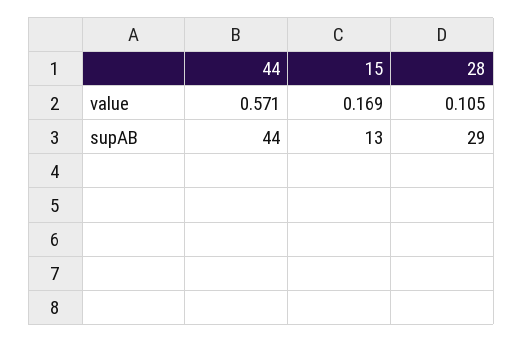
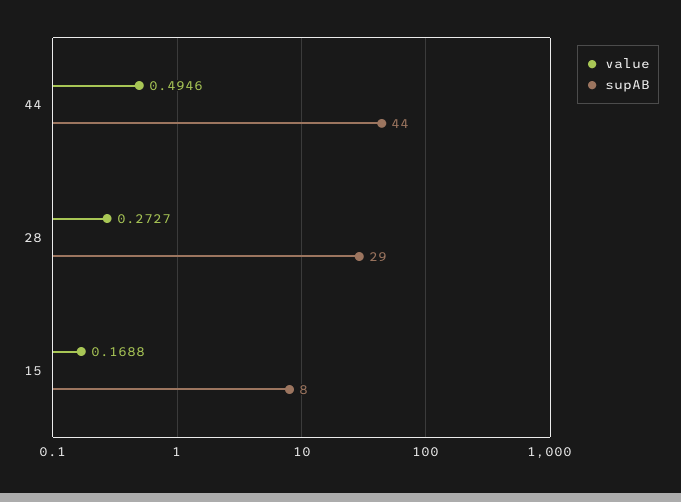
value, 44: 0.571 -> 0.4946
value, 28: 0.105 -> 0.2727
supAB, 15: 13 -> 8

